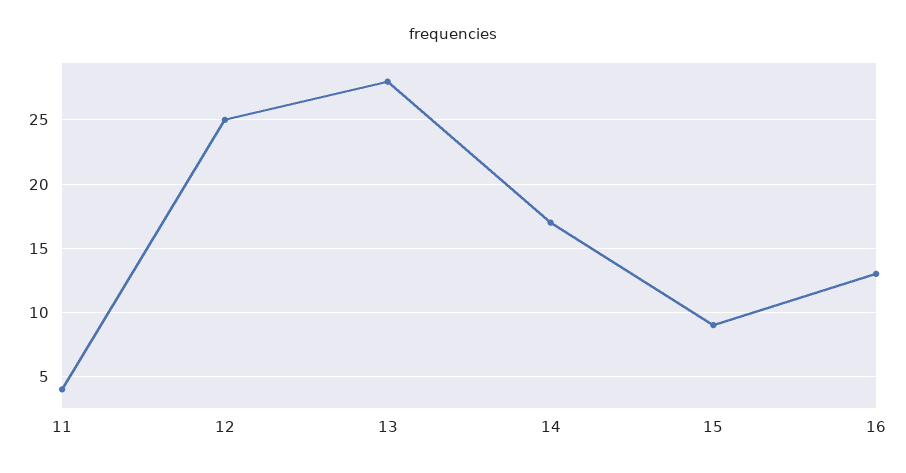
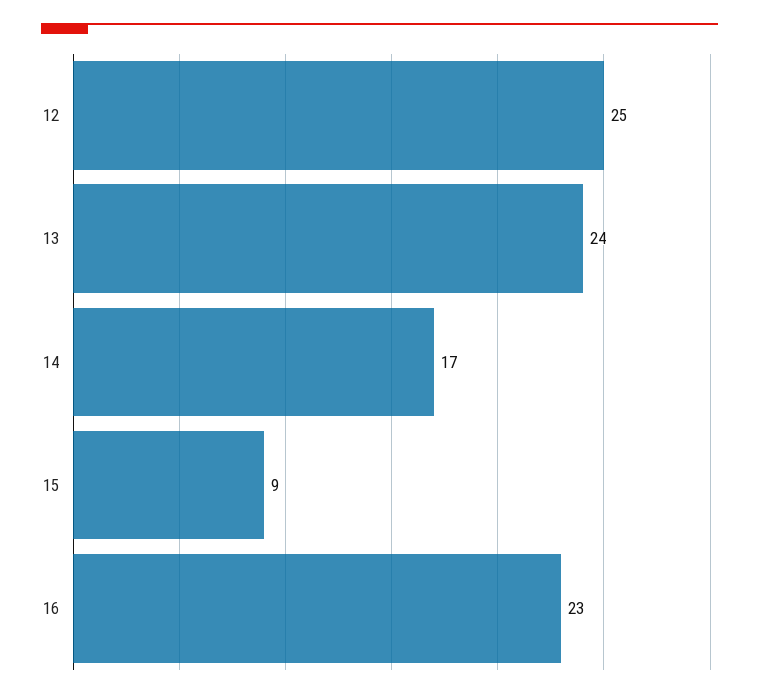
11: 4 -> none
13: 28 -> 24
16: 13 -> 23

